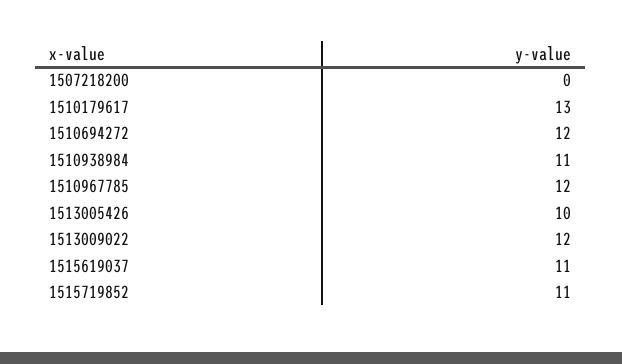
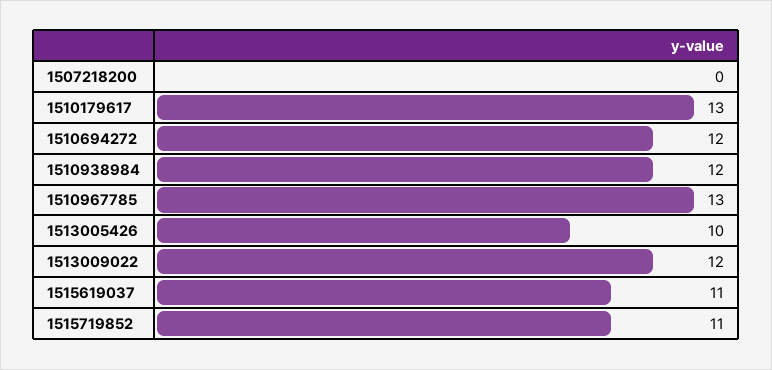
1510938984: 11 -> 12
1510967785: 12 -> 13

